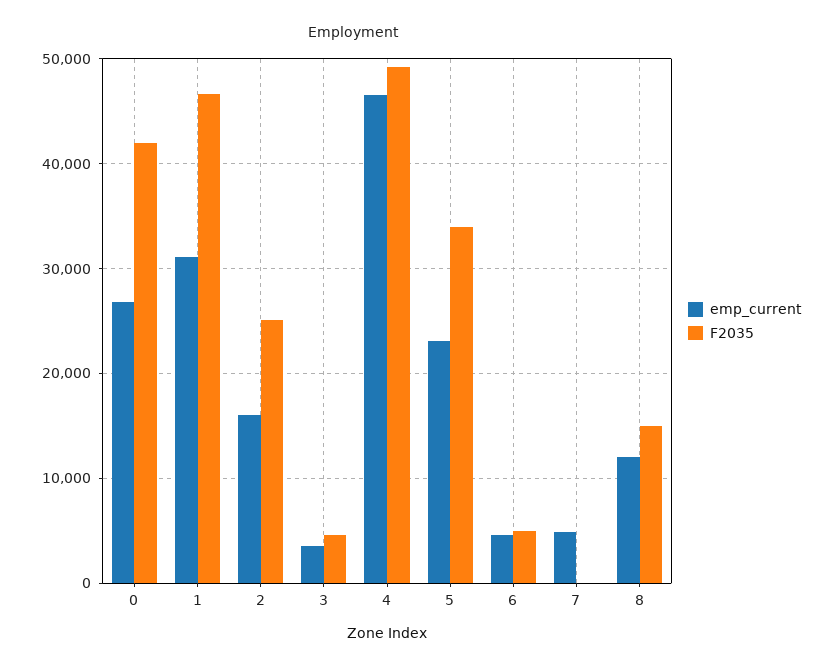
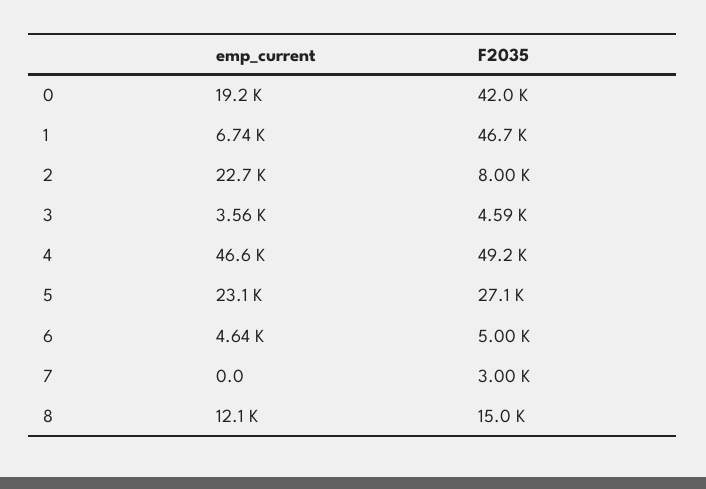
emp_current, 0: 27000 -> 19200
emp_current, 1: 31000 -> 6740
emp_current, 2: 16000 -> 22700
F2035, 2: 25000 -> 8000
F2035, 5: 34000 -> 27100
emp_current, 7: 5000 -> 0
F2035, 7: 0 -> 3000

